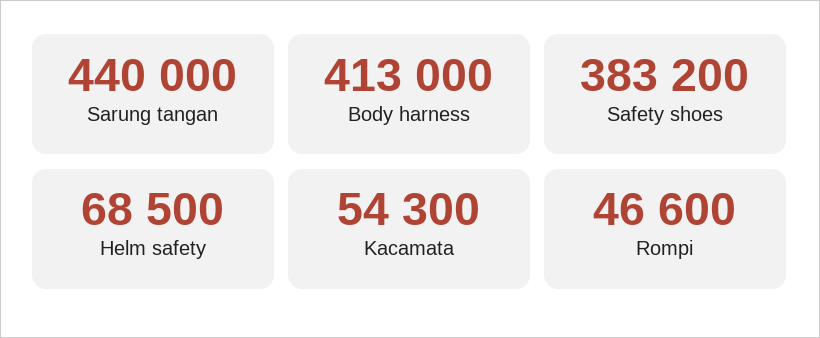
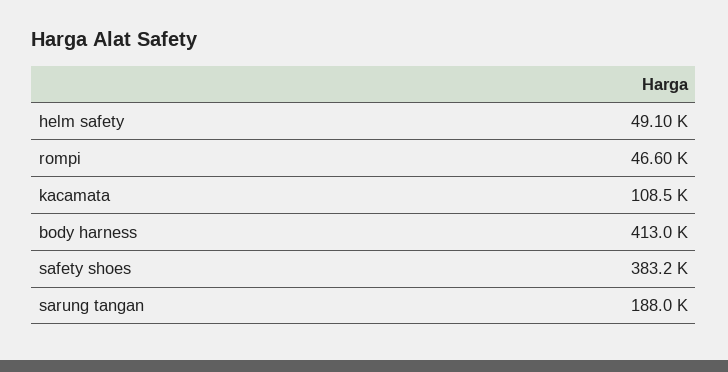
Sarung tangan: 440000 -> 188000
Helm safety: 68500 -> 49100
Kacamata: 54300 -> 108500

